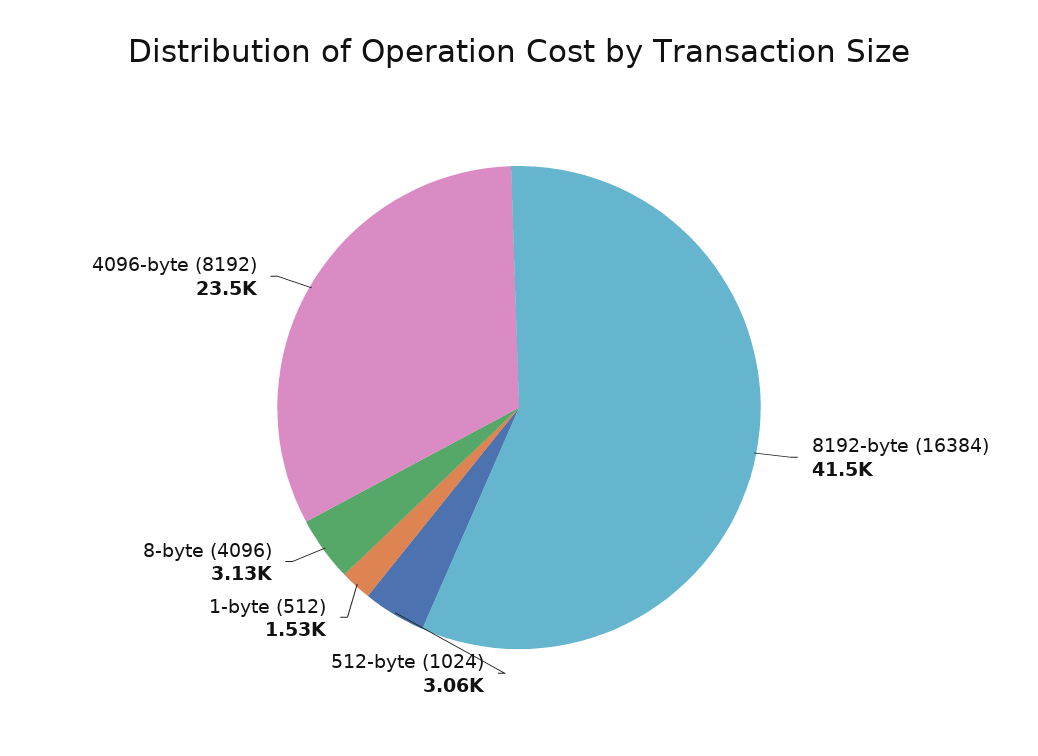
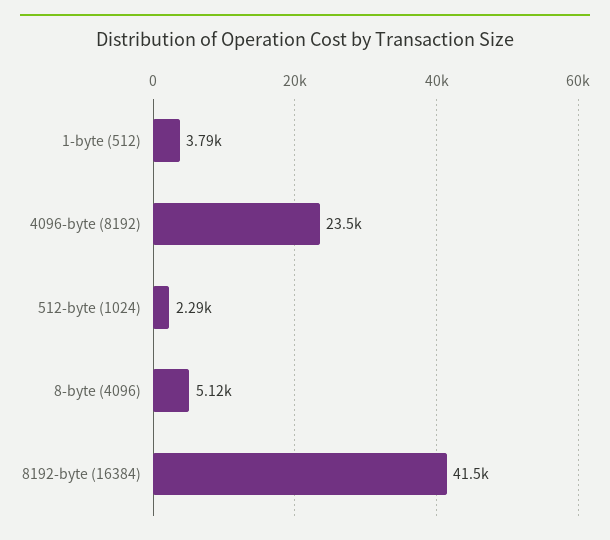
512-byte (1024): 3060 -> 2290
1-byte (512): 1530 -> 3790
8-byte (4096): 3130 -> 5120

